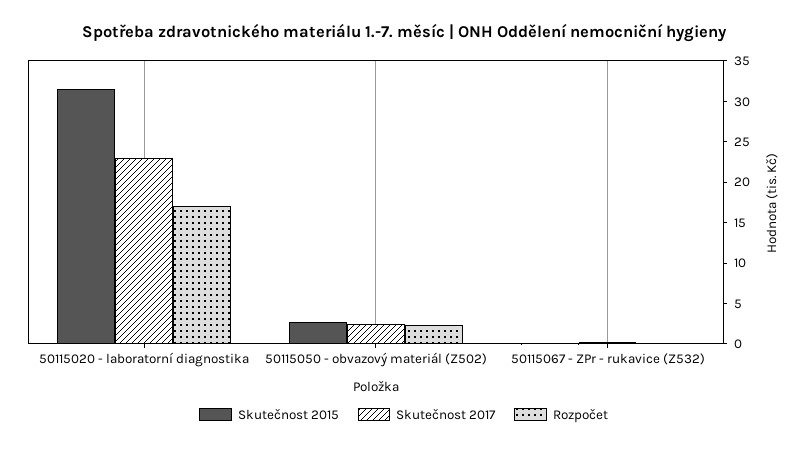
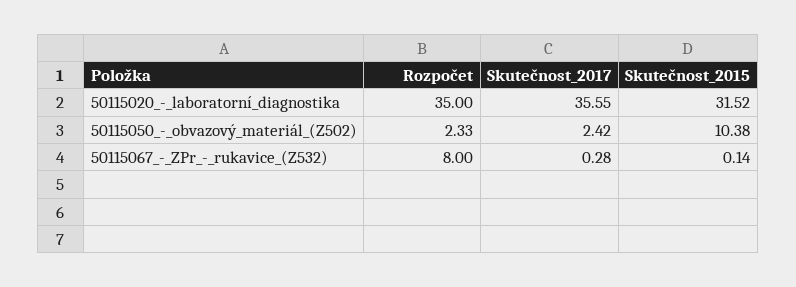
Skutečnost 2017, 50115020 - laboratorní diagnostika: 23 -> 35.55
Rozpočet, 50115020 - laboratorní diagnostika: 17 -> 35
Skutečnost 2015, 50115050 - obvazový materiál (Z502): 3 -> 10.38
Rozpočet, 50115067 - ZPr - rukavice (Z532): 0 -> 8

